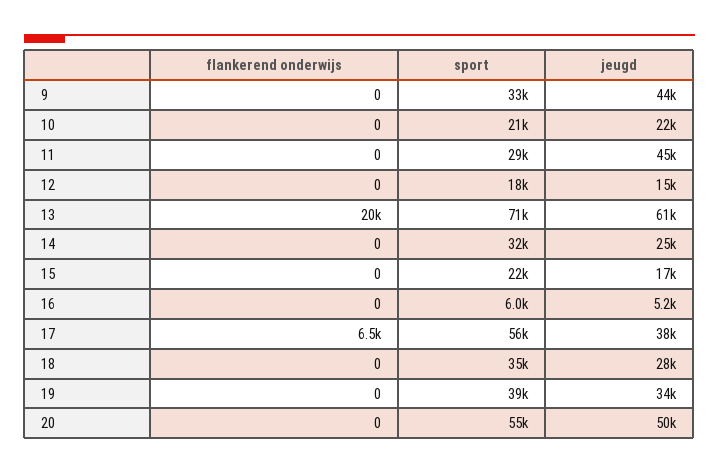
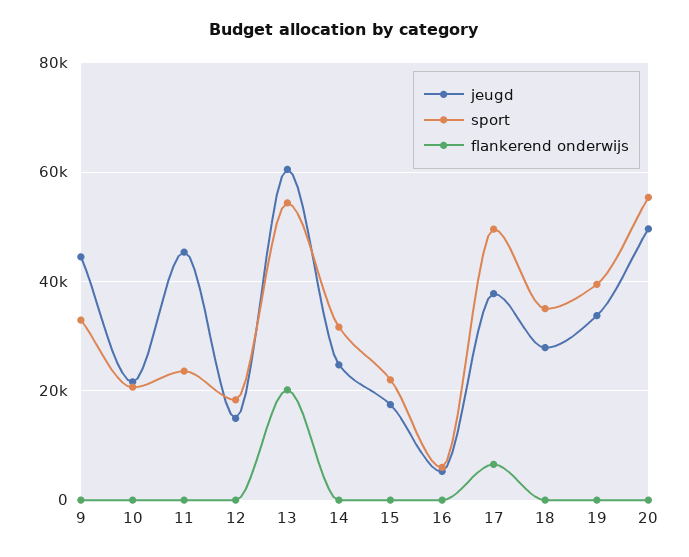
sport, 11: 29000 -> 24000
sport, 13: 71000 -> 54000
sport, 17: 56000 -> 50000

